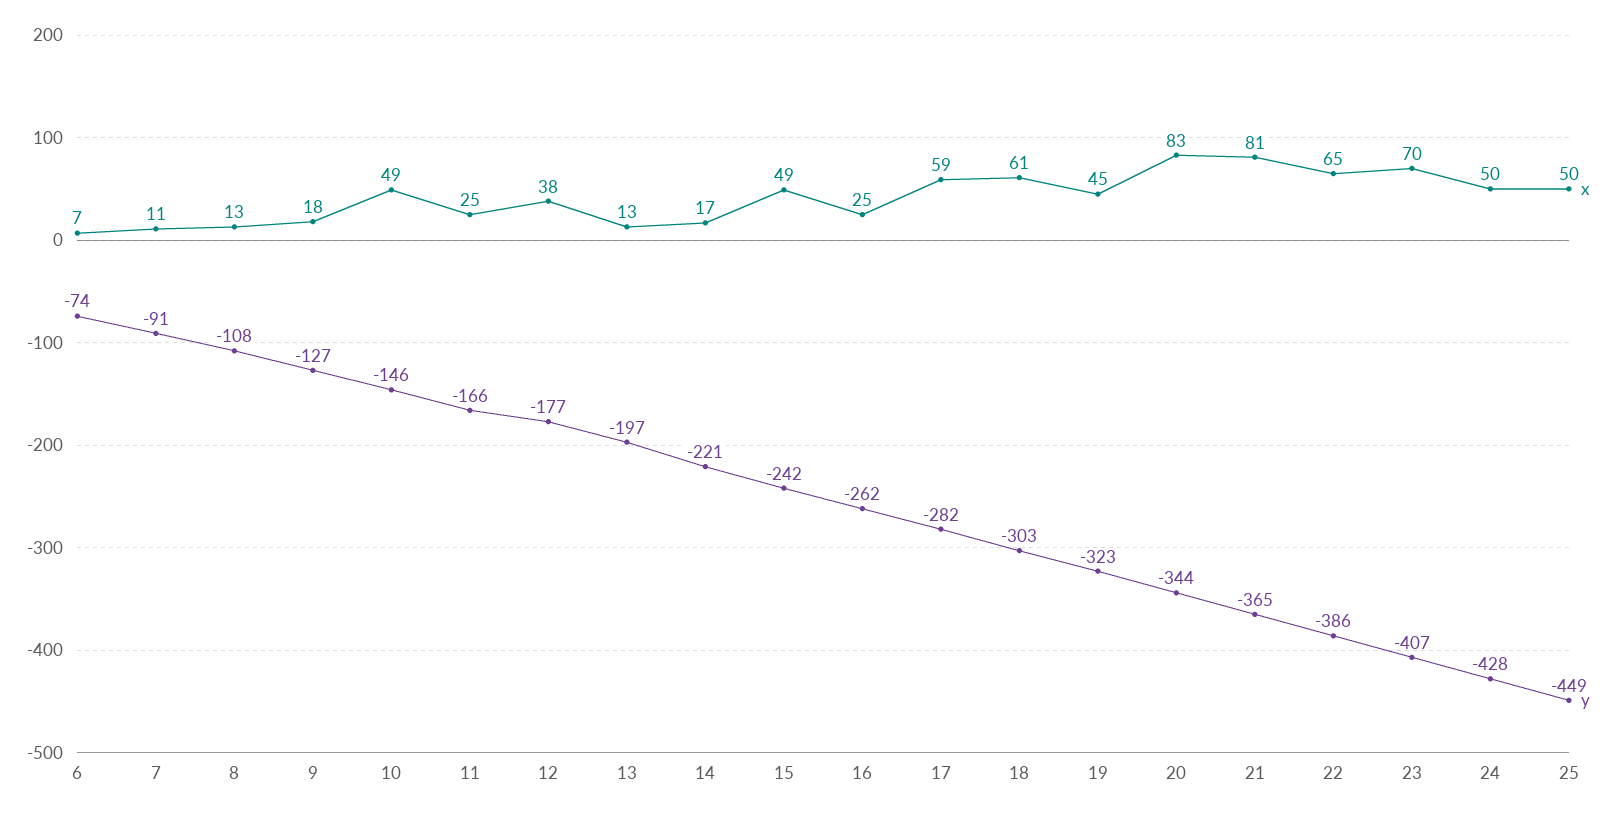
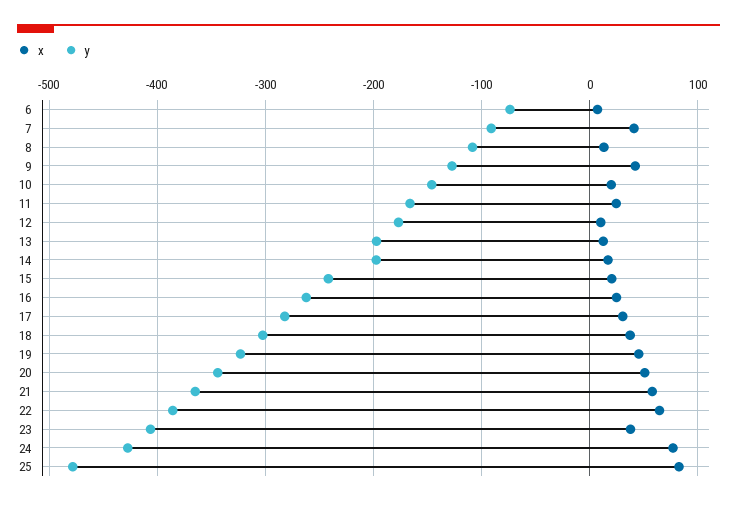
x, 7: 11 -> 40
x, 9: 18 -> 40
x, 10: 49 -> 20
x, 12: 38 -> 10
y, 14: -221 -> -200
x, 15: 49 -> 20
x, 17: 59 -> 30
x, 18: 61 -> 40
x, 20: 83 -> 50
x, 21: 81 -> 60
x, 23: 70 -> 40
x, 24: 50 -> 80
x, 25: 50 -> 80
y, 25: -449 -> -480

